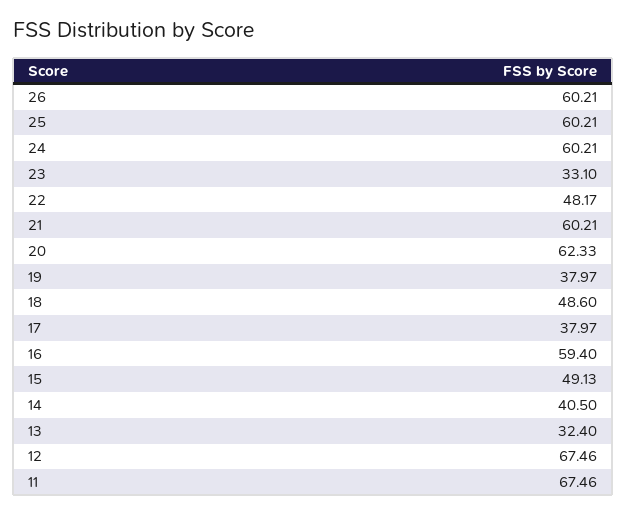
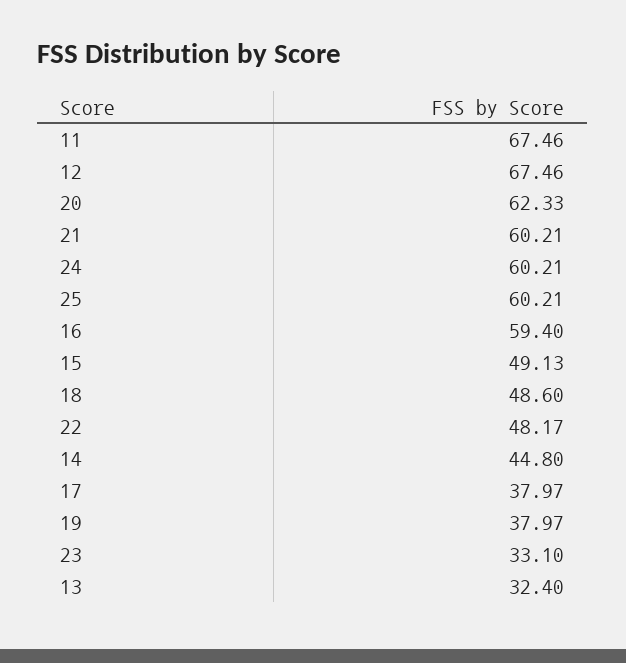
26: 60.21 -> none
14: 40.5 -> 44.8

